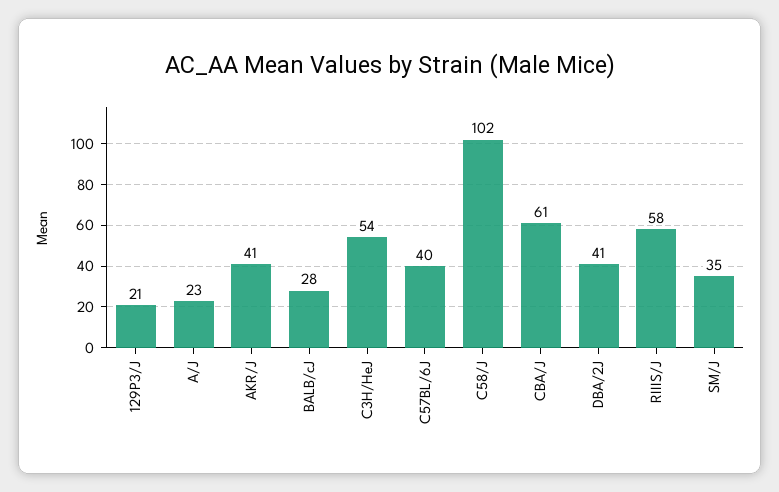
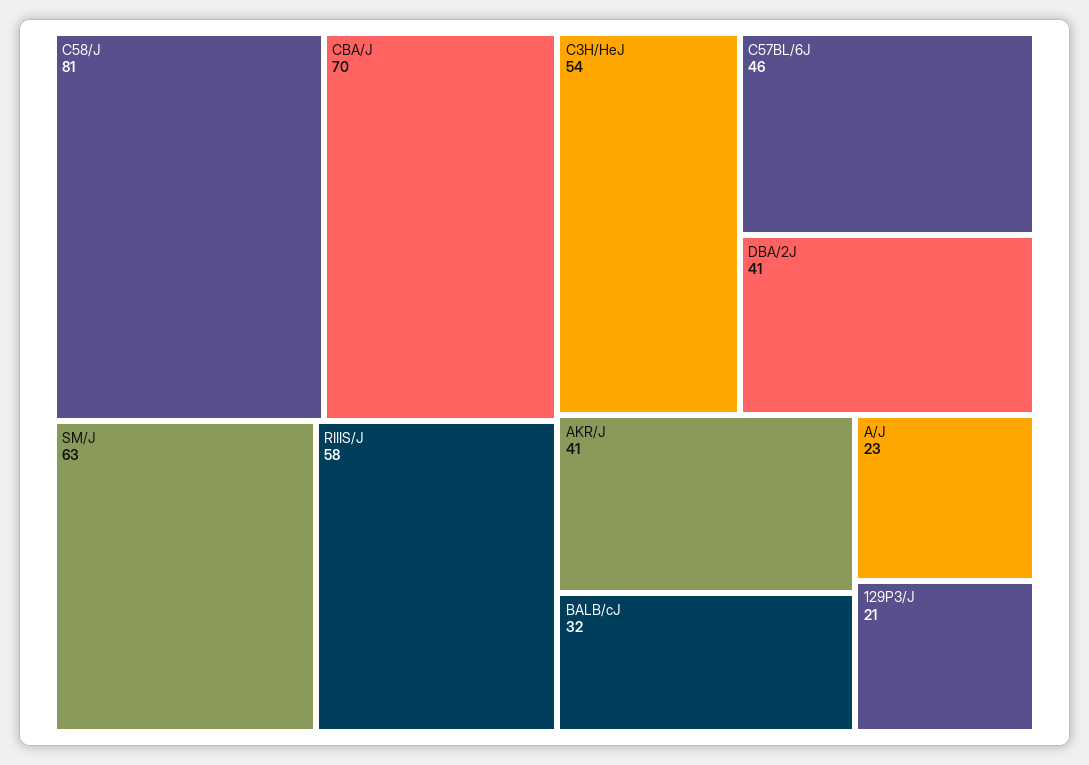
BALB/cJ: 28 -> 32
C57BL/6J: 40 -> 46
C58/J: 102 -> 81
CBA/J: 61 -> 70
SM/J: 35 -> 63

